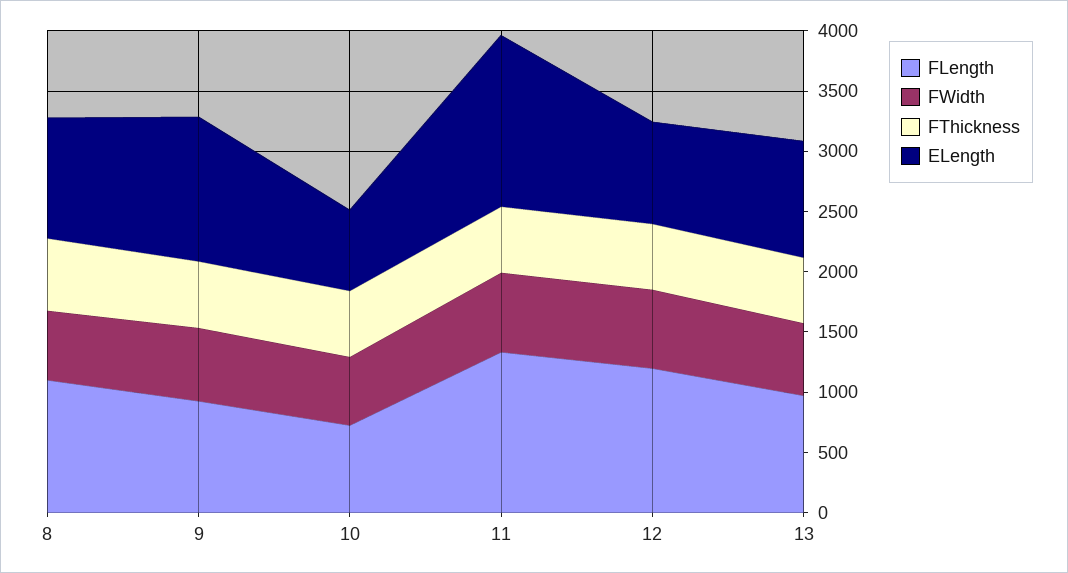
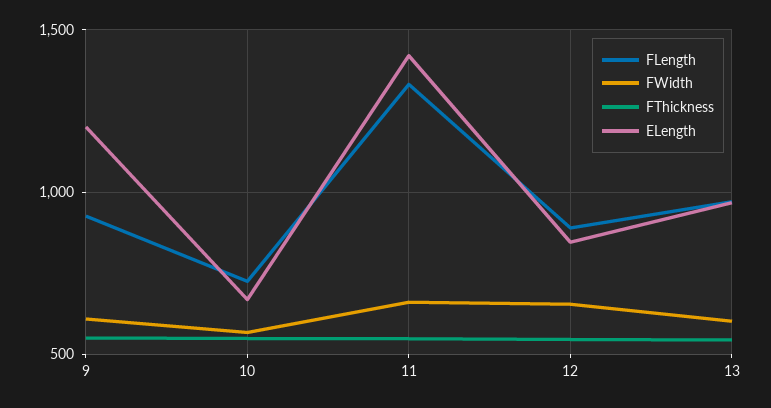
FLength, 8: 1100 -> none
FWidth, 8: 600 -> none
FThickness, 8: 600 -> none
ELength, 8: 1000 -> none
FLength, 12: 1200 -> 900

